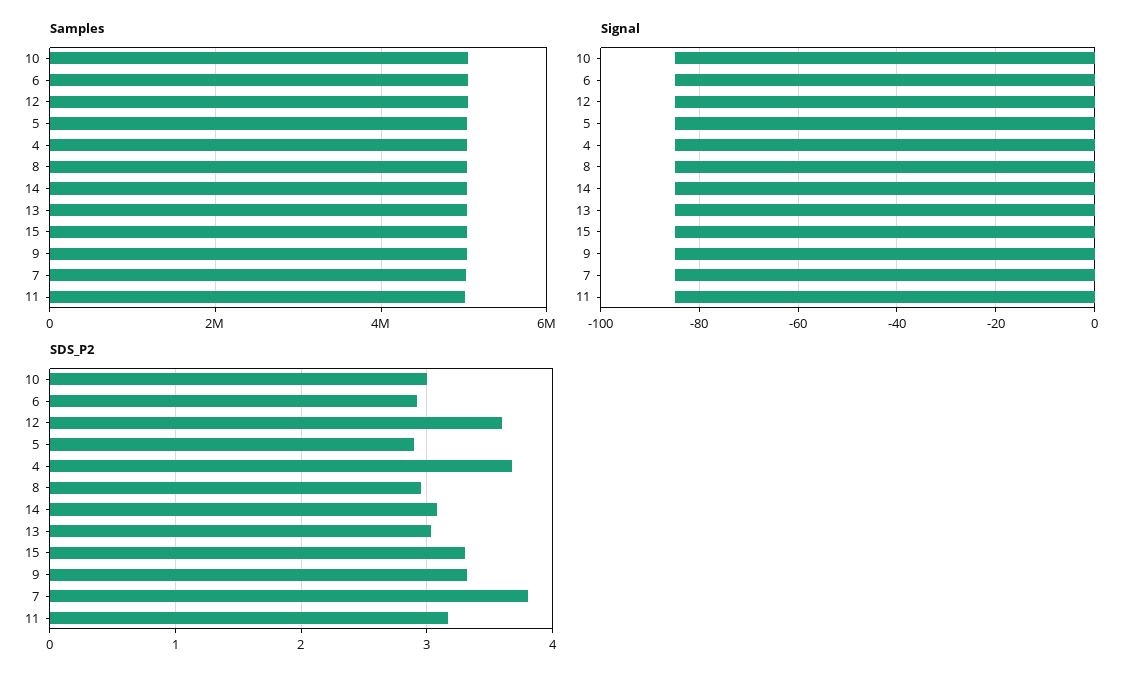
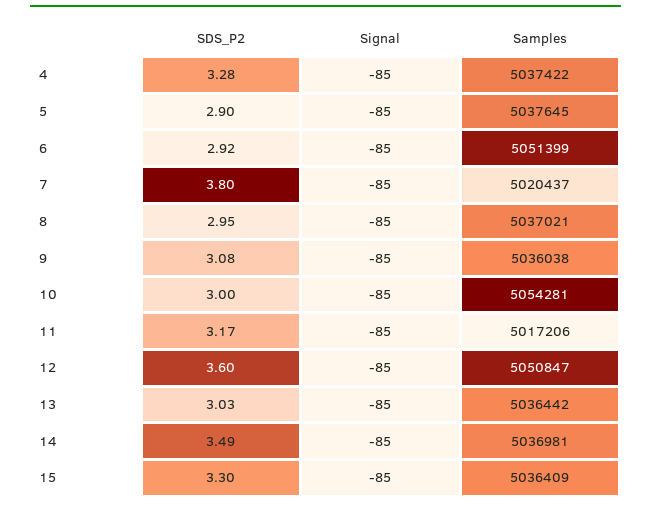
SDS_P2, 4: 3.7 -> 3.28
SDS_P2, 14: 3.1 -> 3.49
SDS_P2, 9: 3.3 -> 3.08

